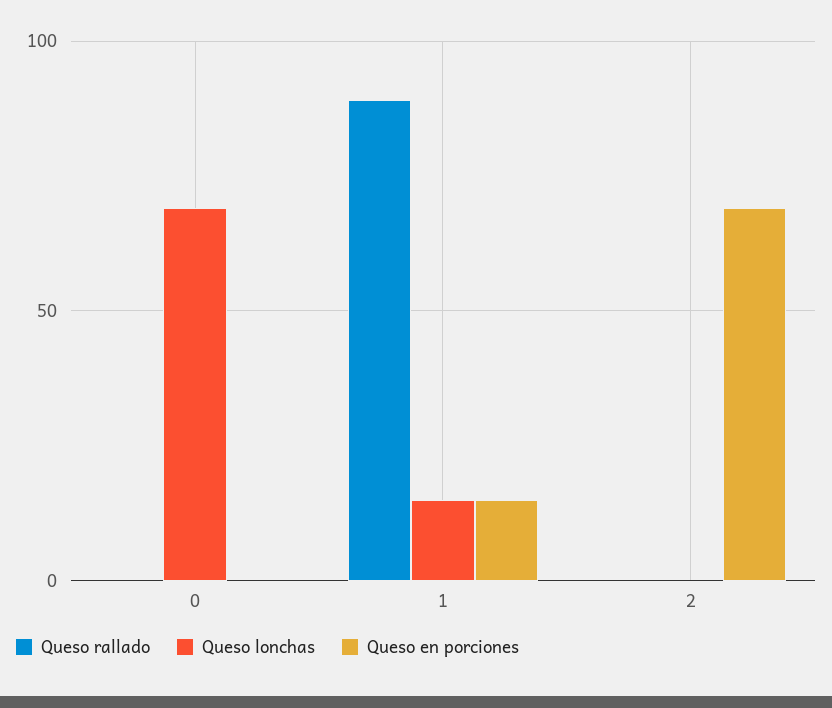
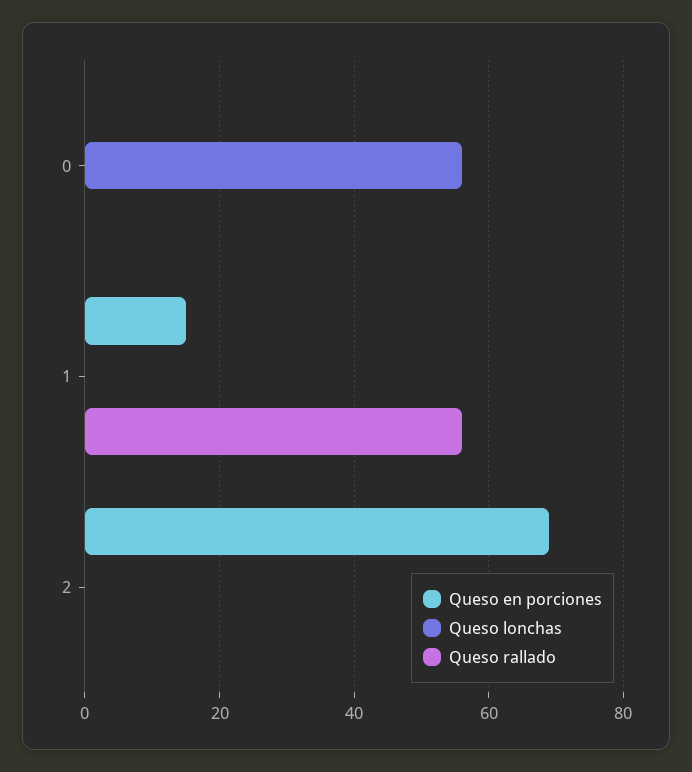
Queso lonchas, 0: 70 -> 55
Queso rallado, 1: 90 -> 55
Queso lonchas, 1: 15 -> 0

